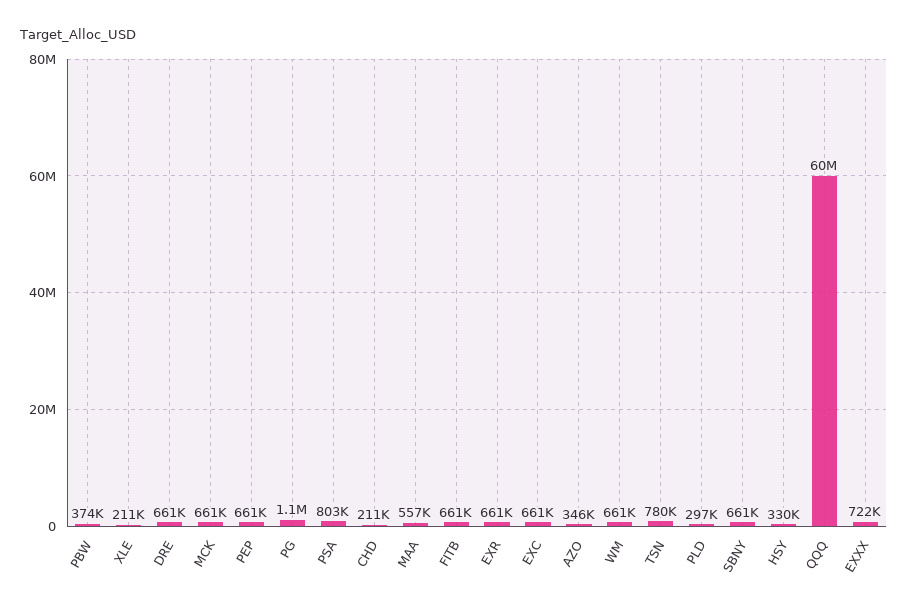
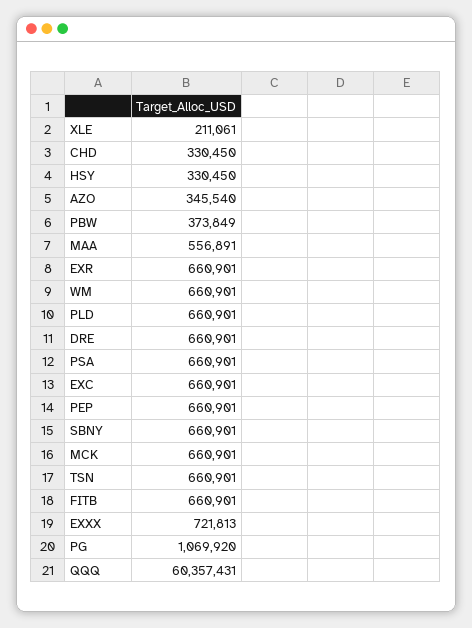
PSA: 803000 -> 660901
CHD: 211000 -> 330450
TSN: 780000 -> 660901
PLD: 297000 -> 660901

